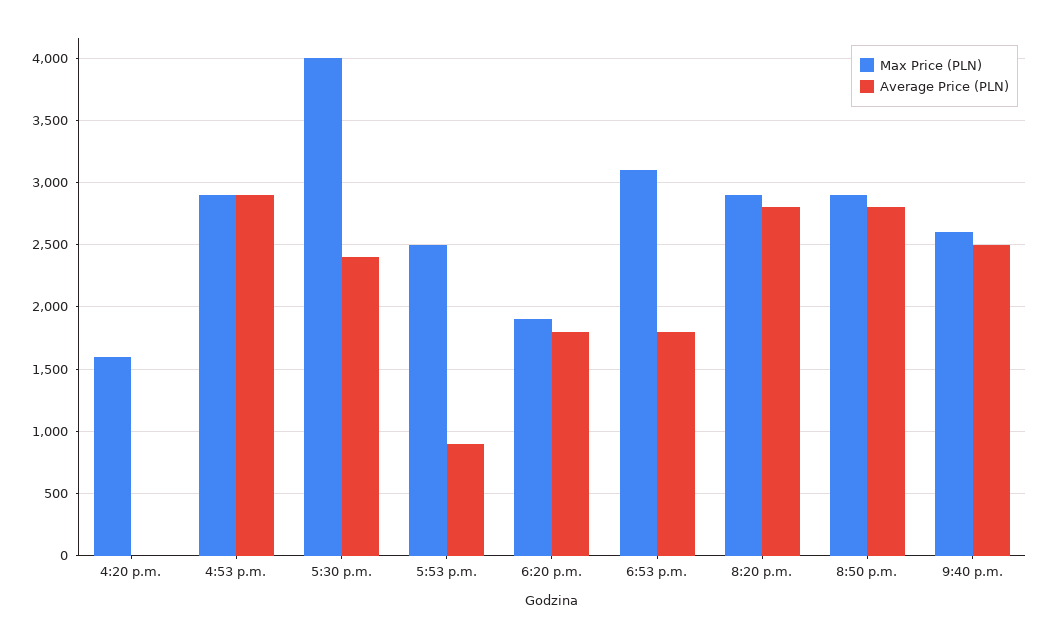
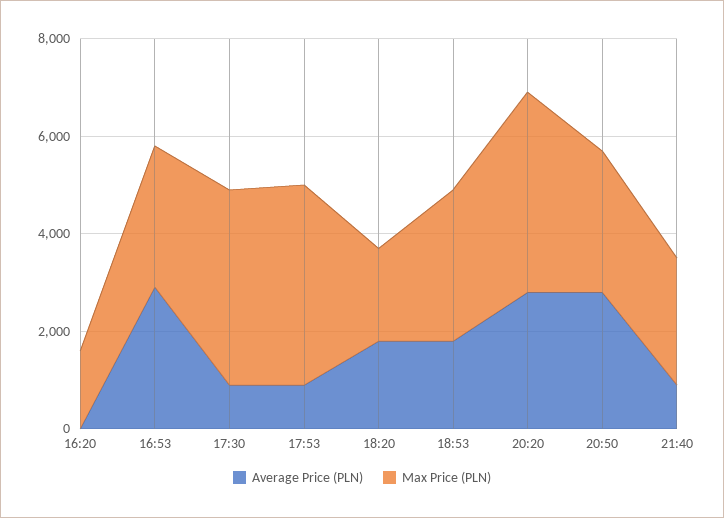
Average Price (PLN), 5:30 p.m.: 2400 -> 1000
Max Price (PLN), 5:53 p.m.: 2500 -> 4000
Max Price (PLN), 8:20 p.m.: 2900 -> 4000
Average Price (PLN), 9:40 p.m.: 2500 -> 1000

